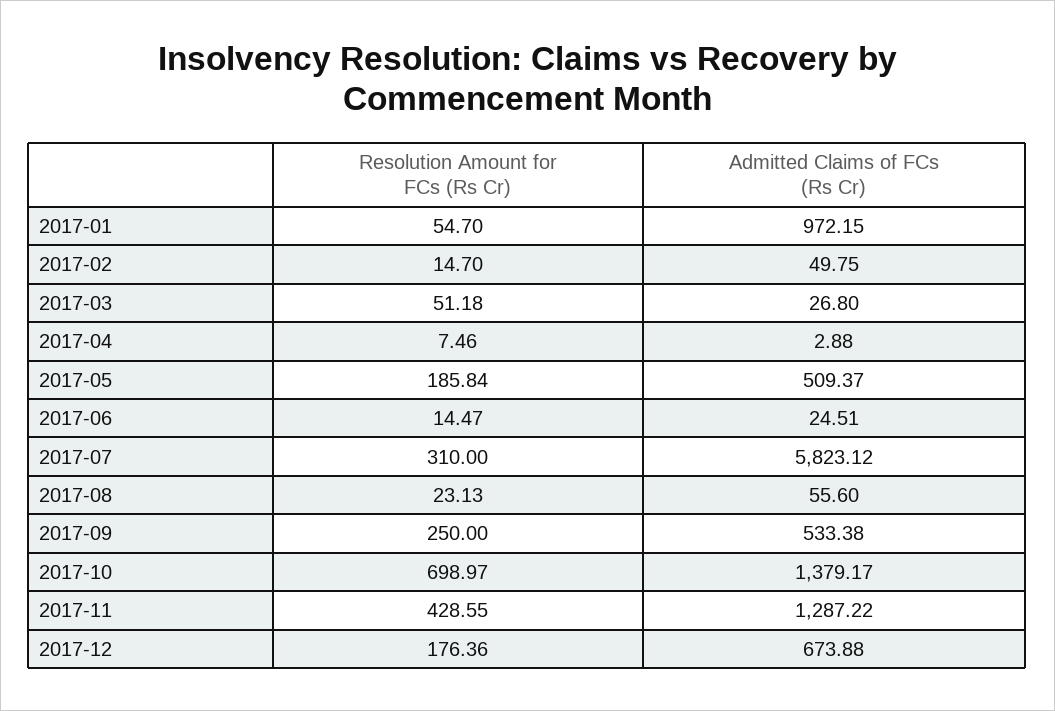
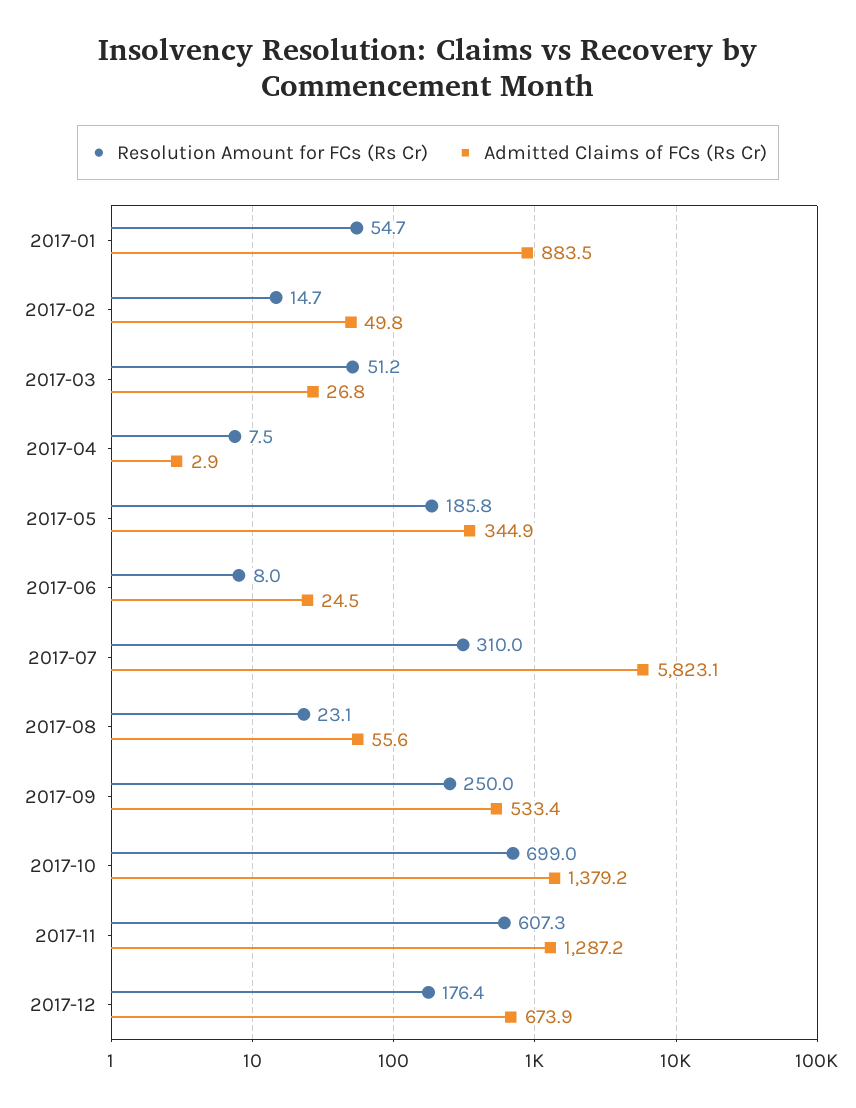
Admitted Claims of FCs (Rs Cr), 2017-01: 972.15 -> 883.5
Admitted Claims of FCs (Rs Cr), 2017-05: 509.37 -> 344.9
Resolution Amount for FCs (Rs Cr), 2017-06: 14.47 -> 8
Resolution Amount for FCs (Rs Cr), 2017-11: 428.55 -> 607.3

